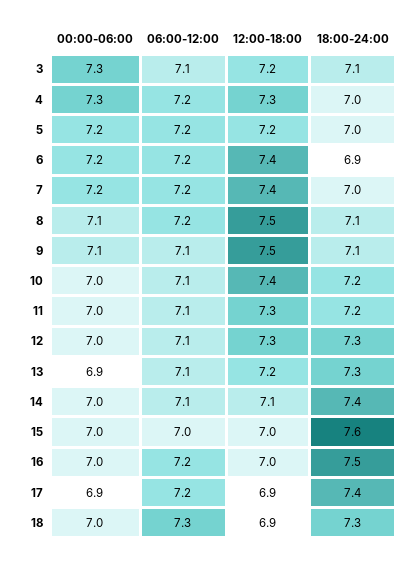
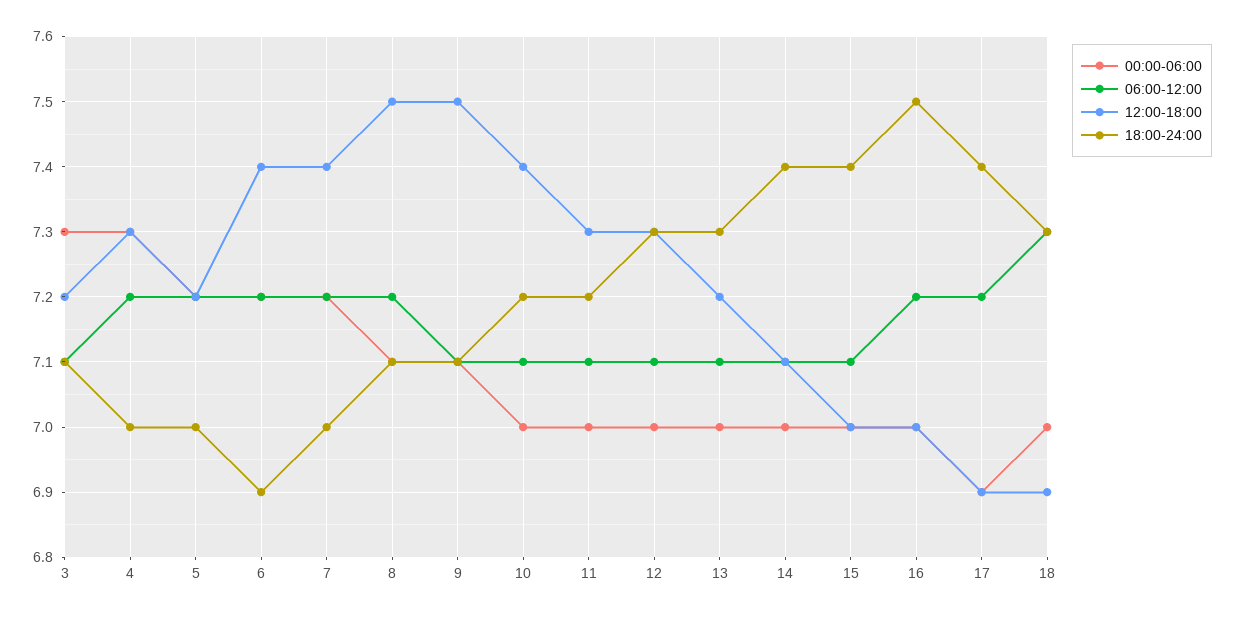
00:00-06:00, 13: 6.9 -> 7
06:00-12:00, 15: 7 -> 7.1
18:00-24:00, 15: 7.6 -> 7.4

